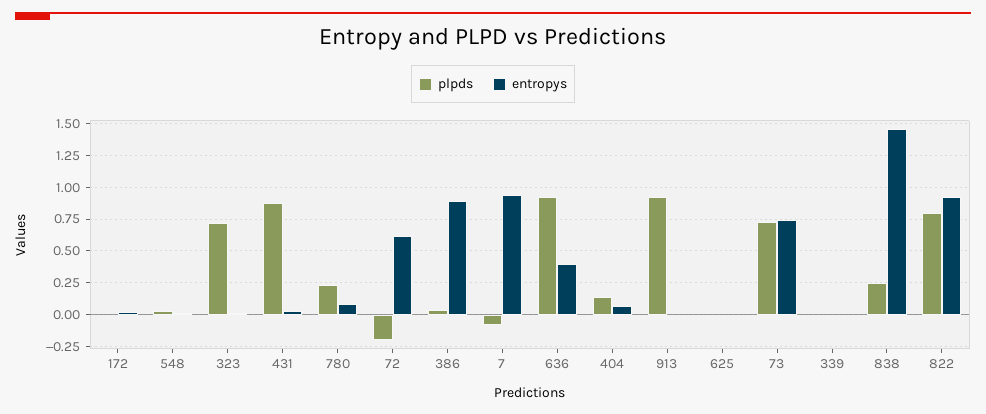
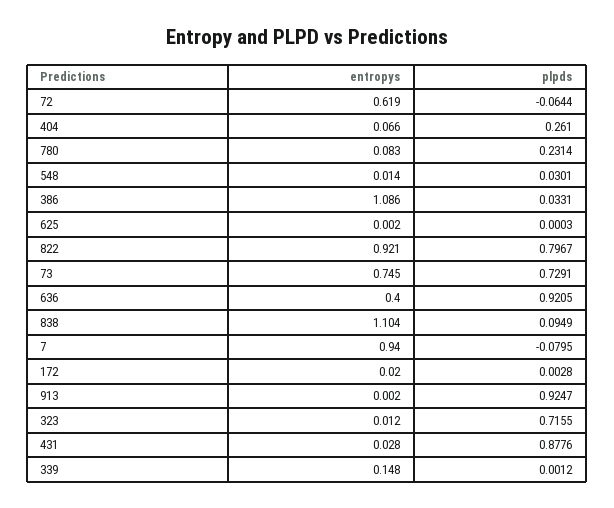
plpds, 72: -0.2 -> -0.0644
entropys, 386: 0.9 -> 1.086
plpds, 404: 0.15 -> 0.261
entropys, 339: 0 -> 0.148
plpds, 838: 0.25 -> 0.0949
entropys, 838: 1.45 -> 1.104

